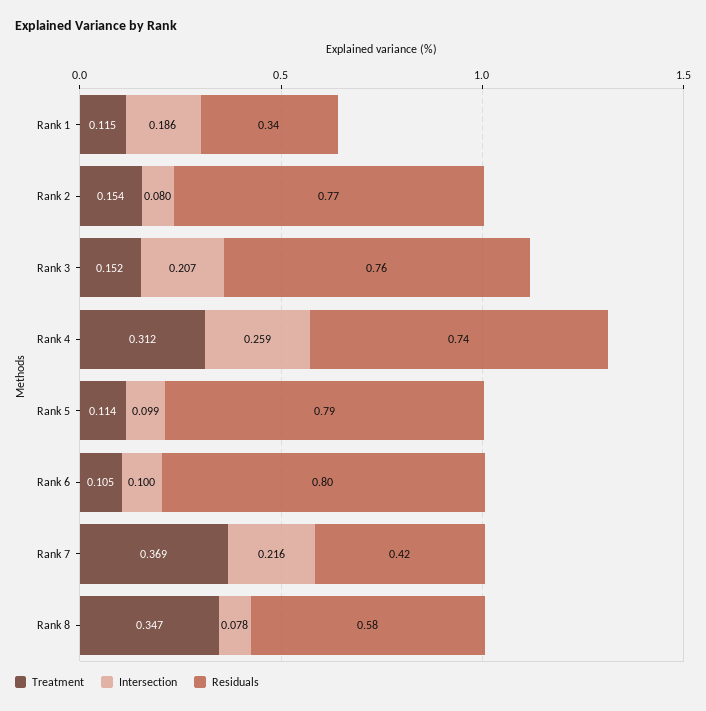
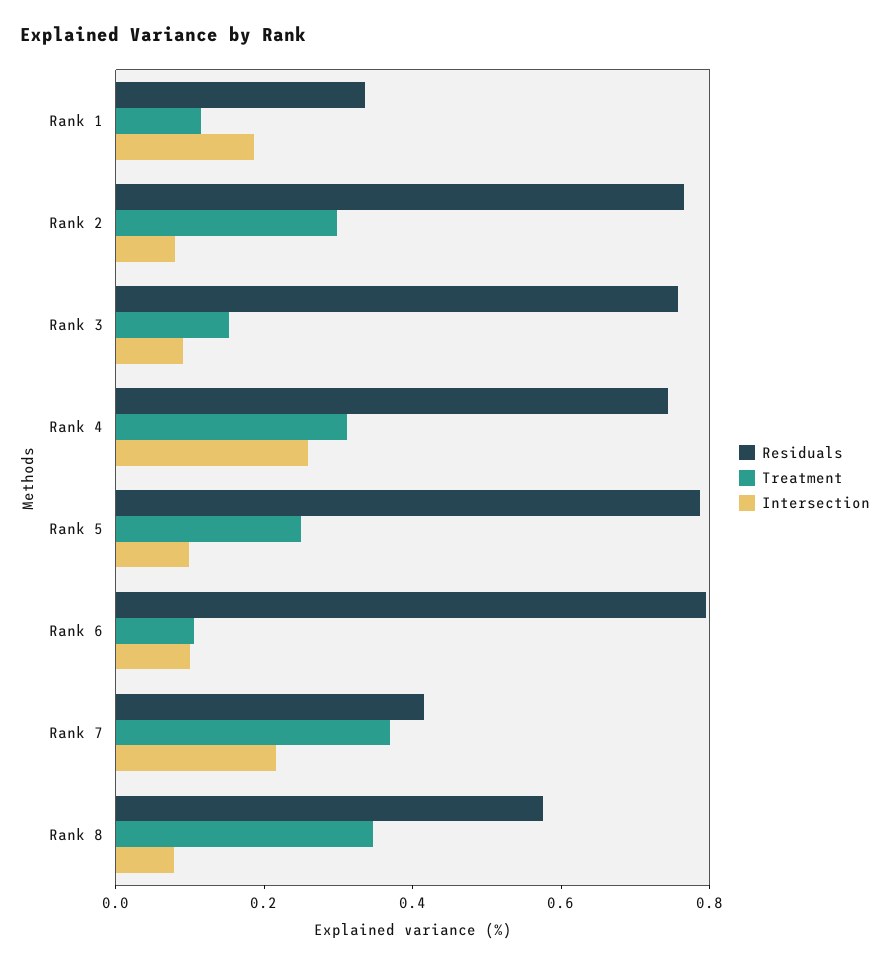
Treatment, Rank 2: 0.154 -> 0.3
Intersection, Rank 3: 0.207 -> 0.1
Treatment, Rank 5: 0.114 -> 0.25

